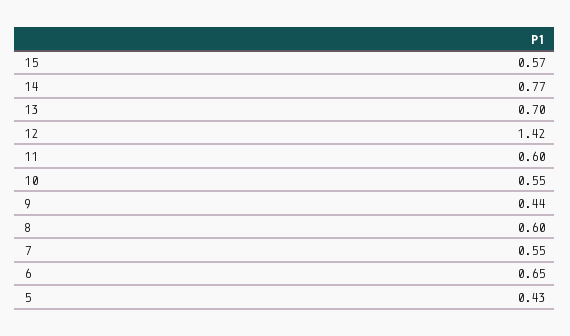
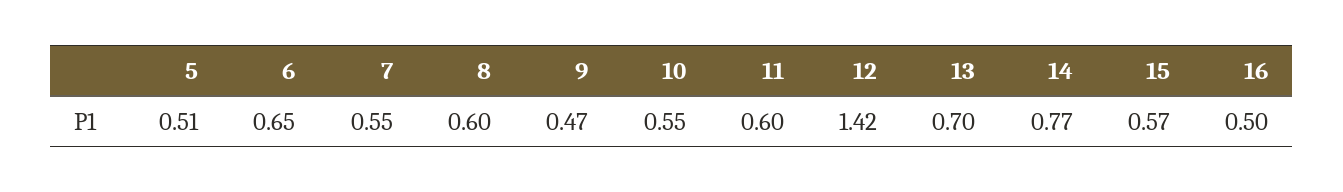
9: 0.44 -> 0.47
5: 0.43 -> 0.51
16: none -> 0.5

